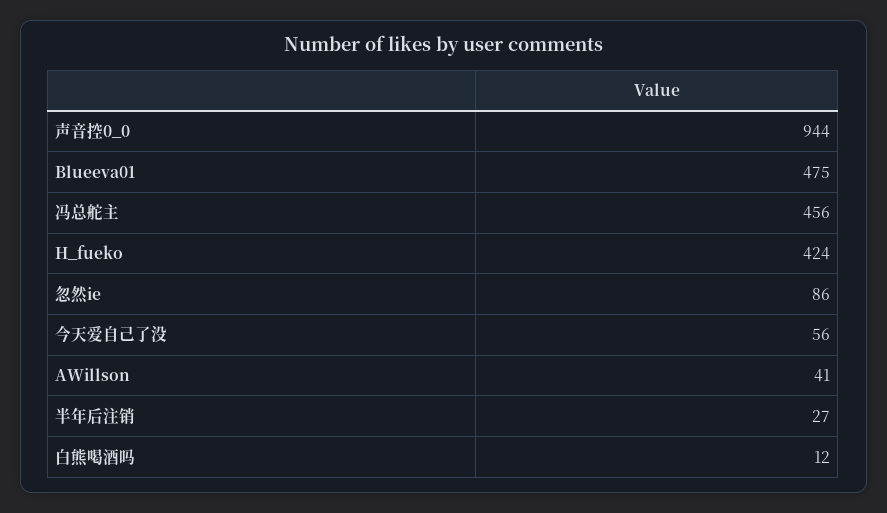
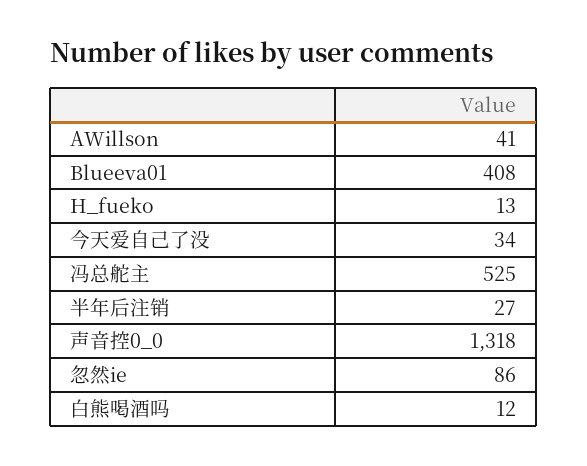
声音控0_0: 944 -> 1318
Blueeva01: 475 -> 408
冯总舵主: 456 -> 525
H_fueko: 424 -> 13
今天爱自己了没: 56 -> 34

